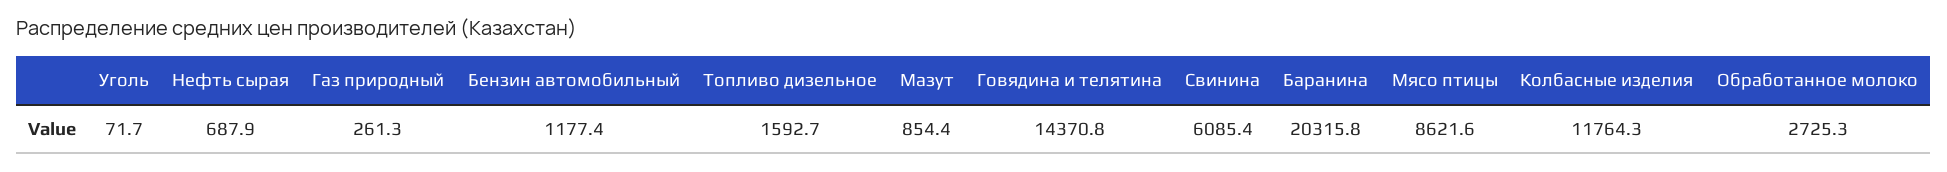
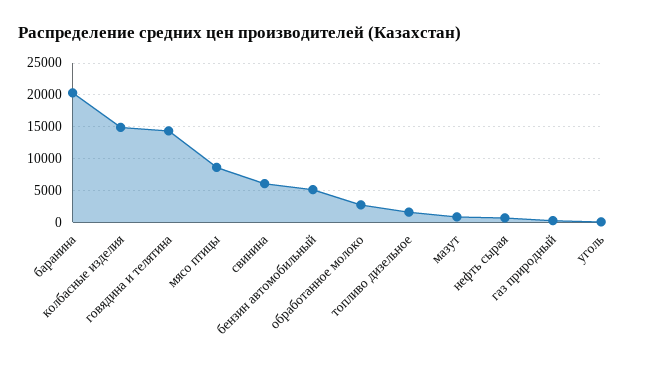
Бензин автомобильный: 1177.4 -> 5000
Колбасные изделия: 11764.3 -> 15000

